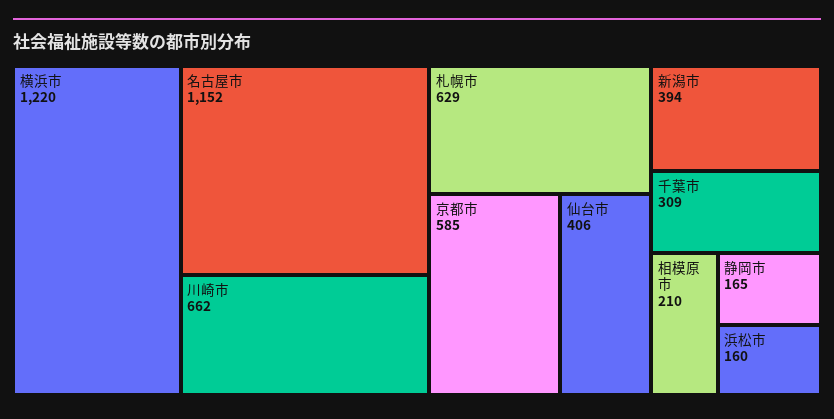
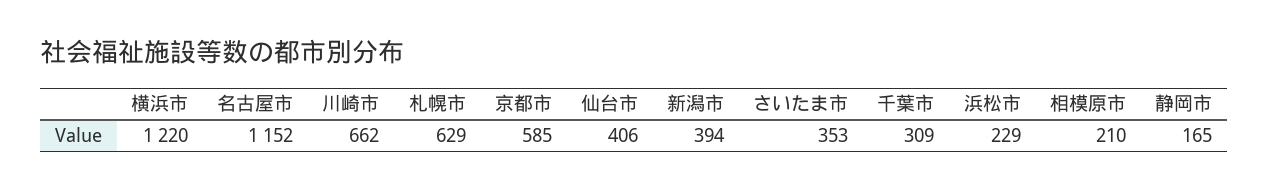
浜松市: 160 -> 229
さいたま市: none -> 353

